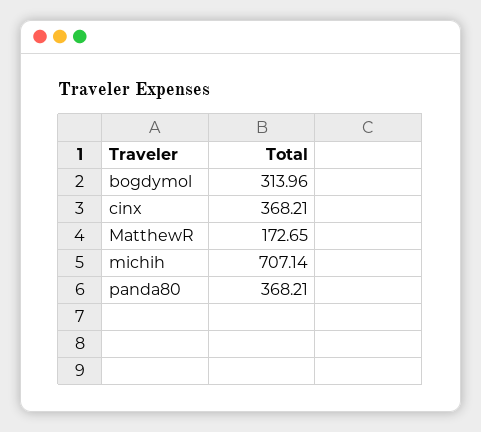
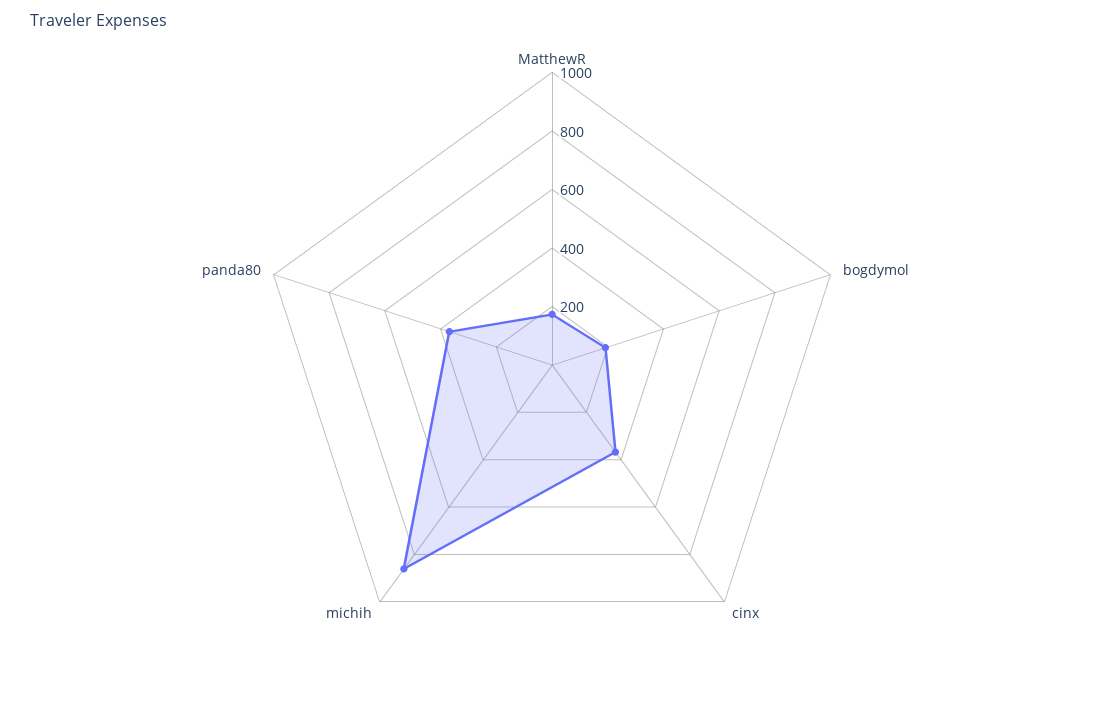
bogdymol: 313.96 -> 200
michih: 707.14 -> 850

